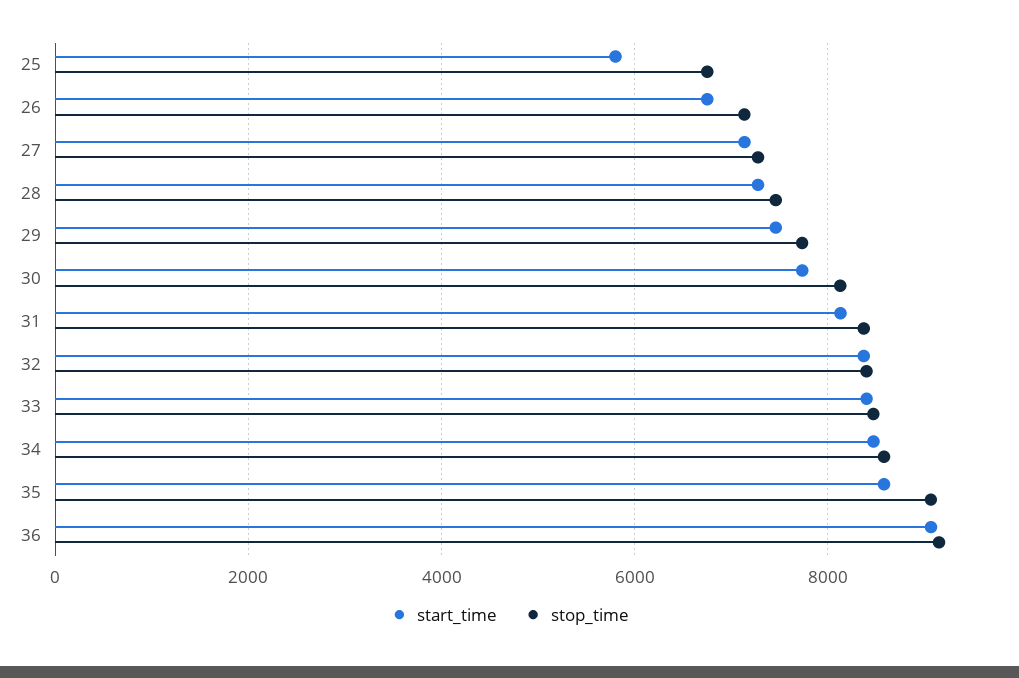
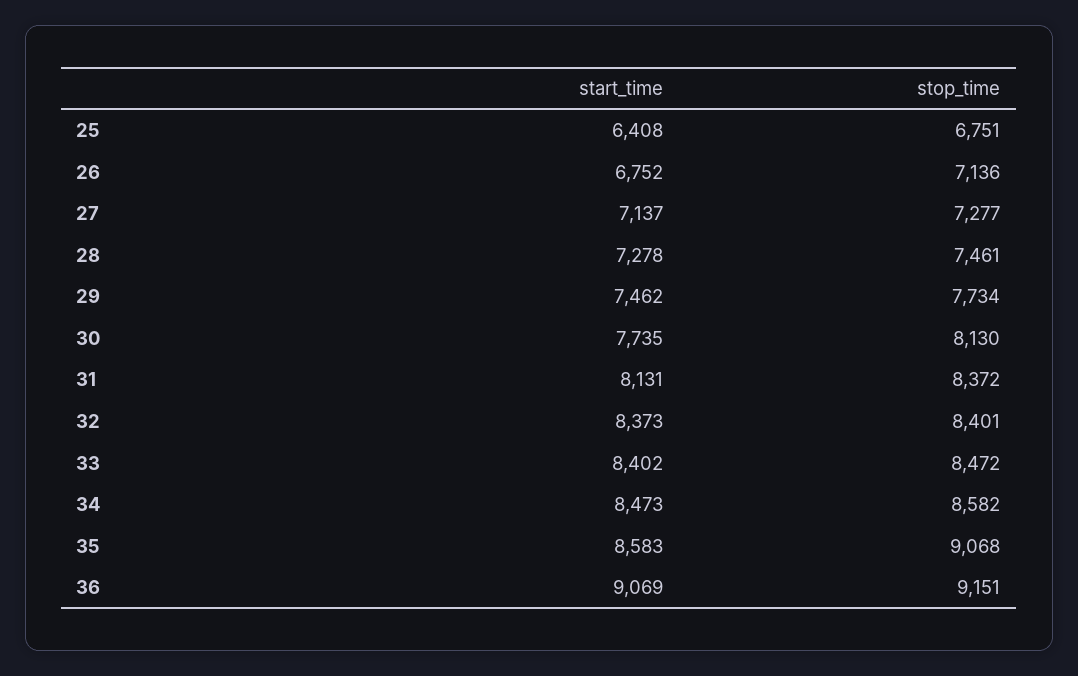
start_time, 25: 5800 -> 6408

